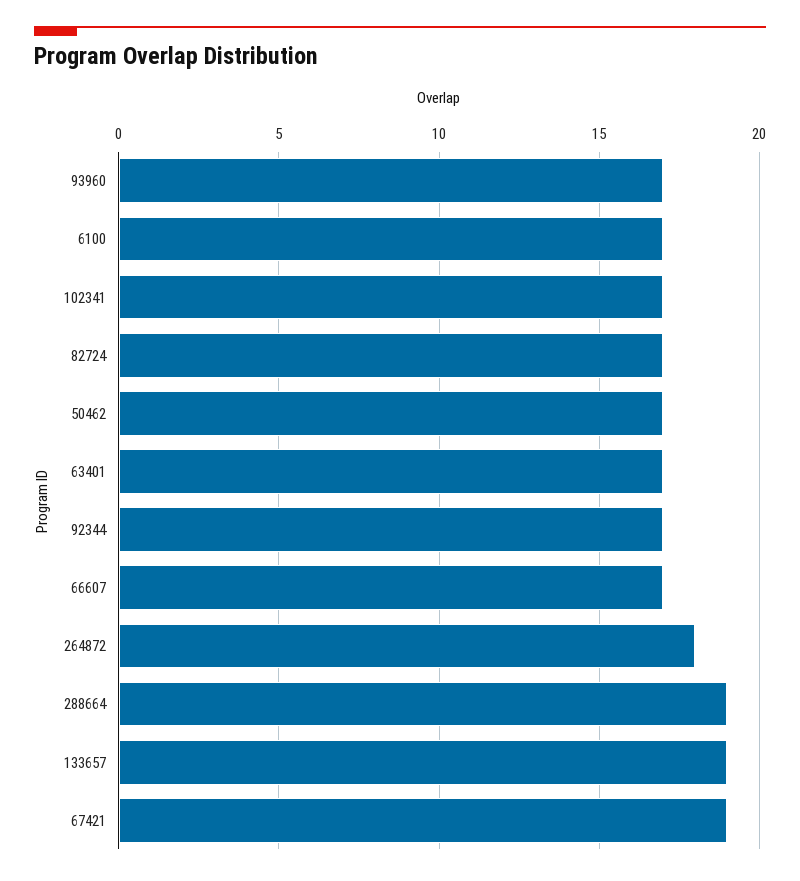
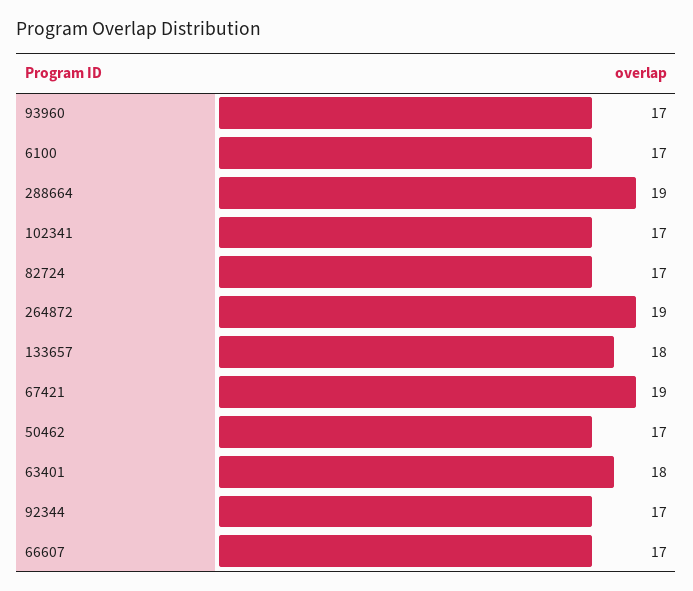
63401: 17 -> 18
264872: 18 -> 19
133657: 19 -> 18

